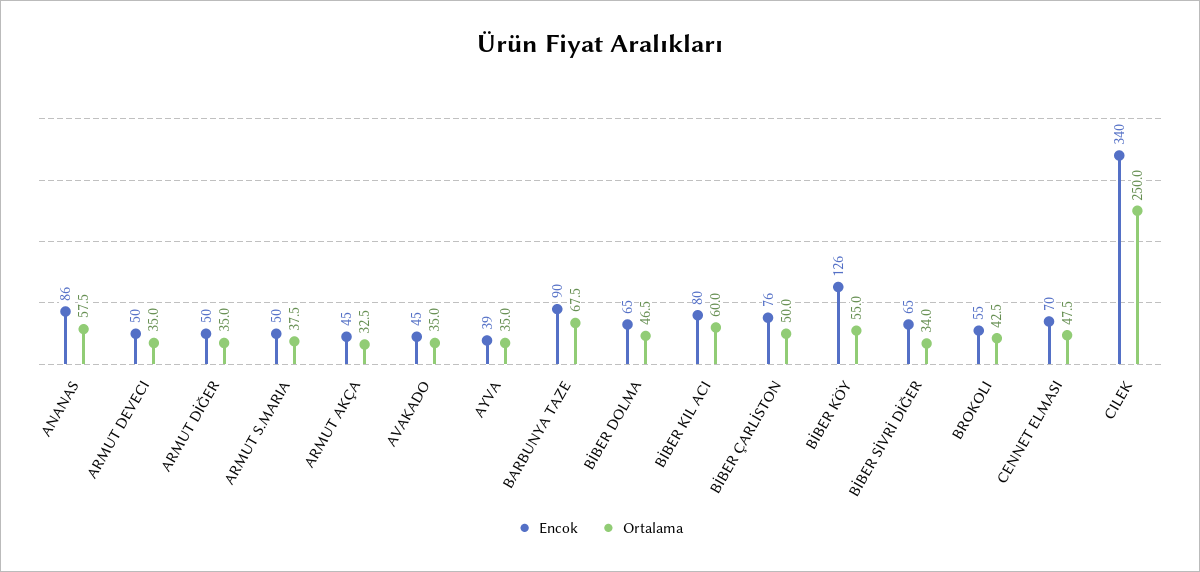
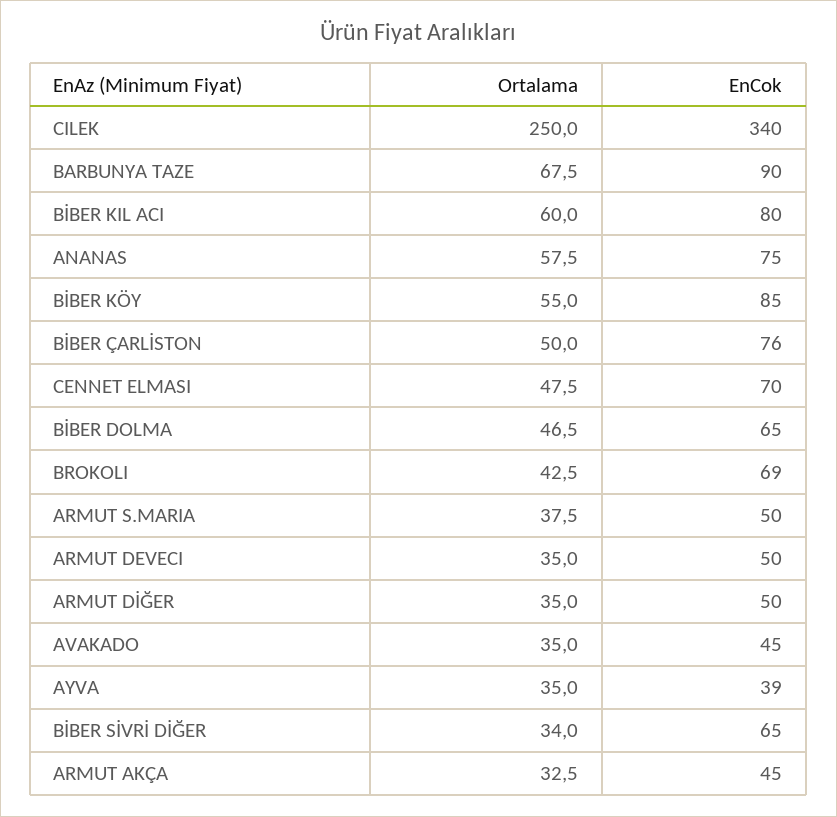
Encok, ANANAS: 86 -> 75
Encok, BİBER KÖY: 126 -> 85
Encok, BROKOLI: 55 -> 69

